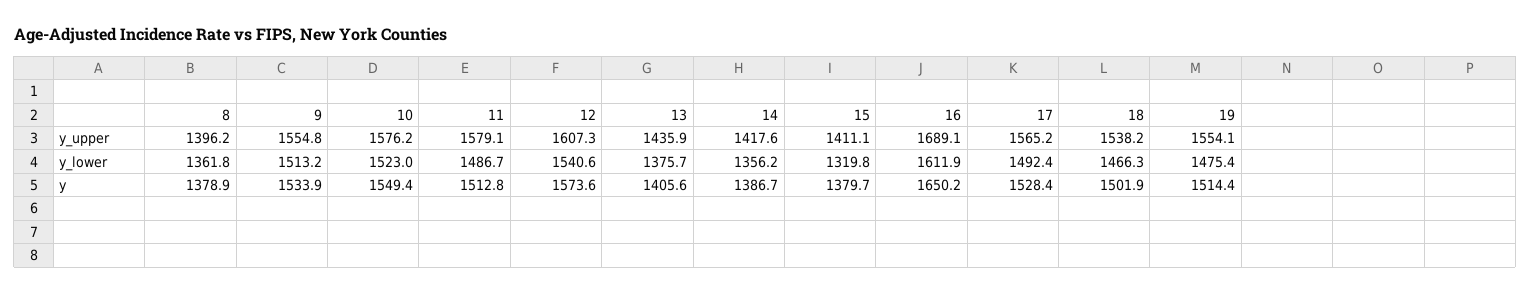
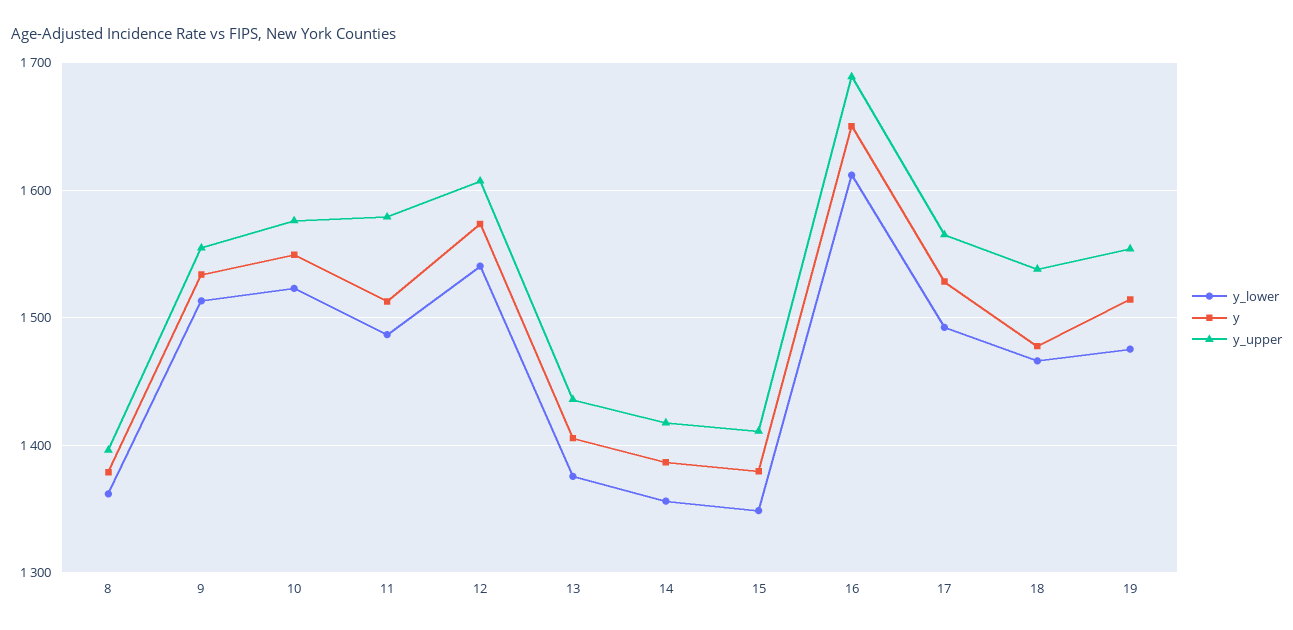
y_lower, 15: 1319.8 -> 1350
y, 18: 1501.9 -> 1480

